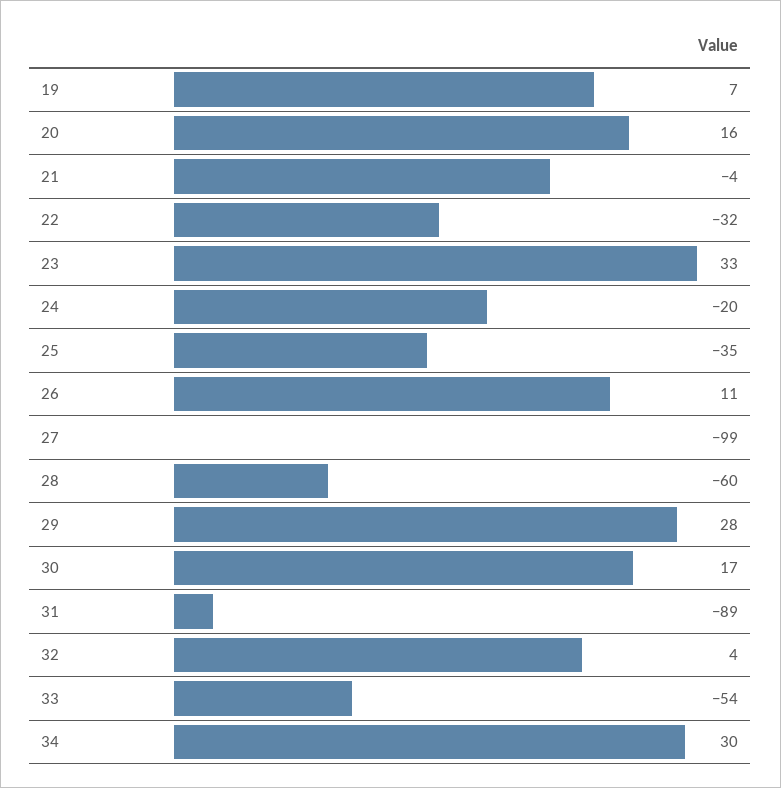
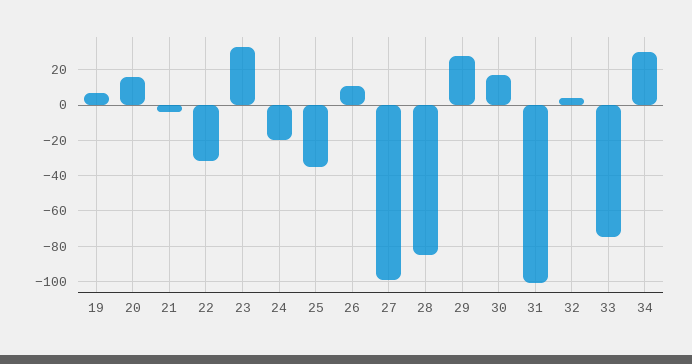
28: -60 -> -85
31: -89 -> -100
33: -54 -> -75

